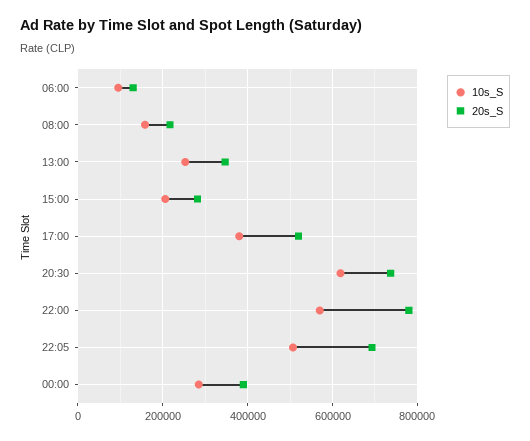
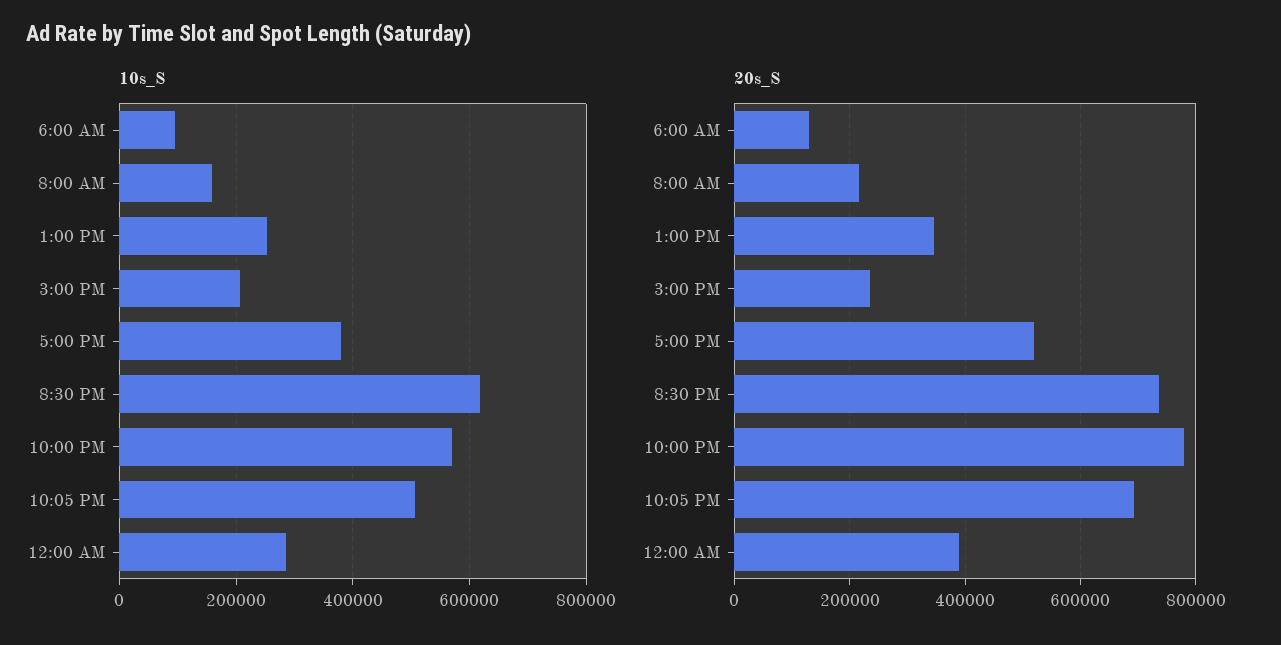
20s_S, 15:00: 280000 -> 240000

